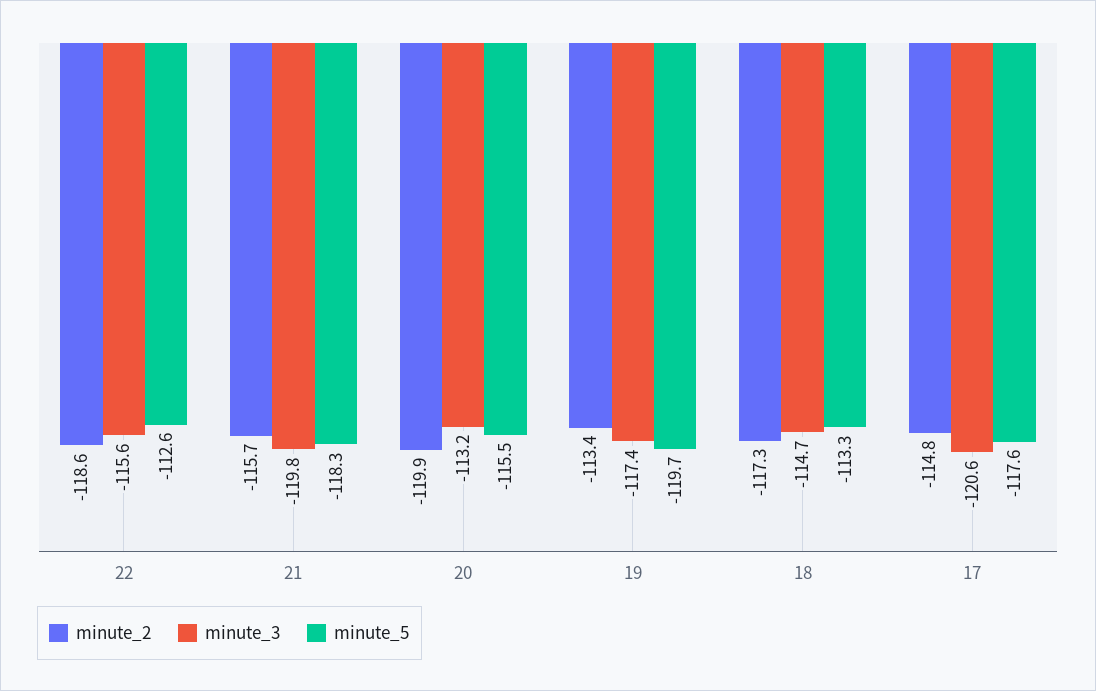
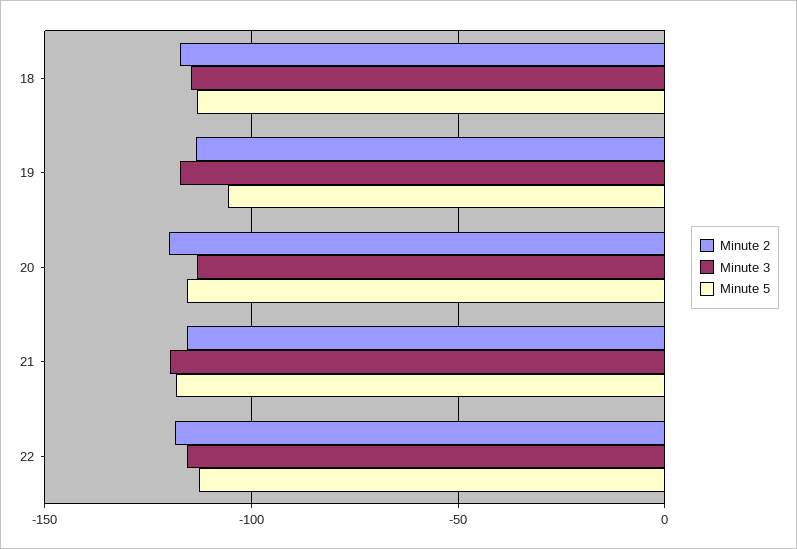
minute_5, 19: -119.7 -> -105
minute_2, 17: -114.8 -> none
minute_3, 17: -120.6 -> none
minute_5, 17: -117.6 -> none

